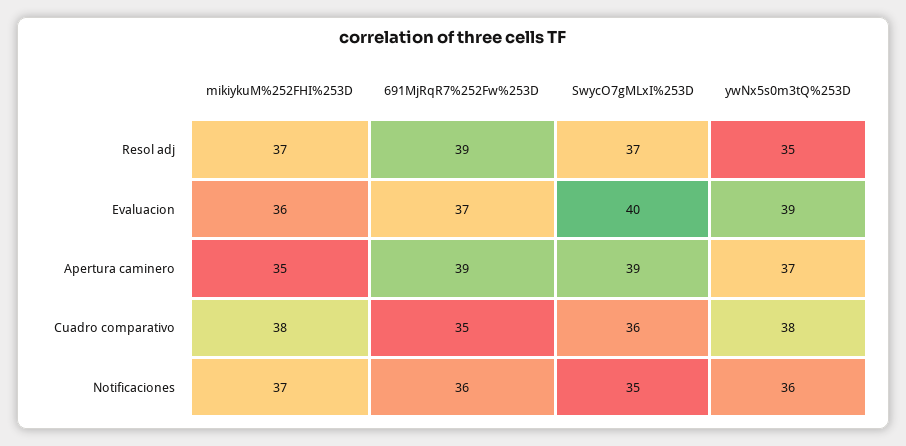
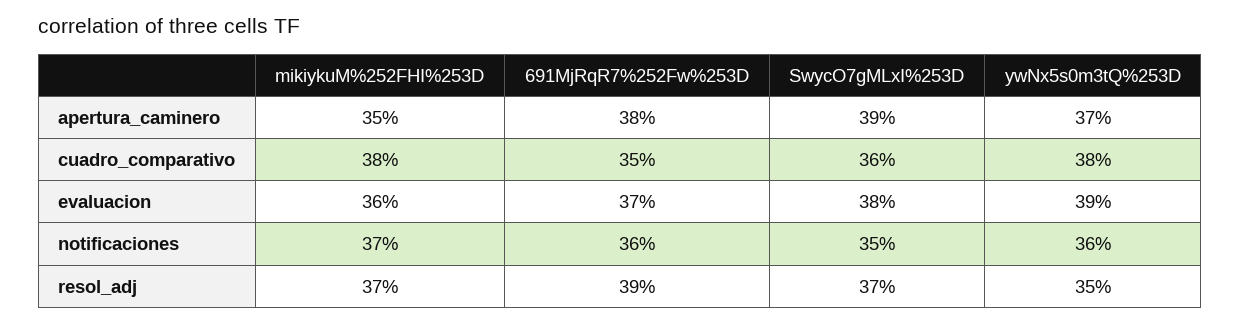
SwycO7gMLxI%253D, Evaluacion: 40 -> 38
691MjRqR7%252Fw%253D, Apertura caminero: 39 -> 38

